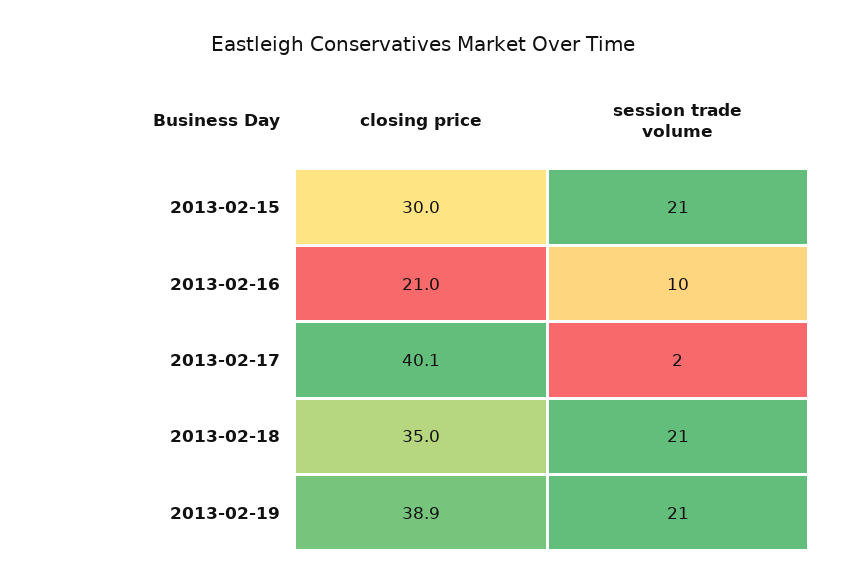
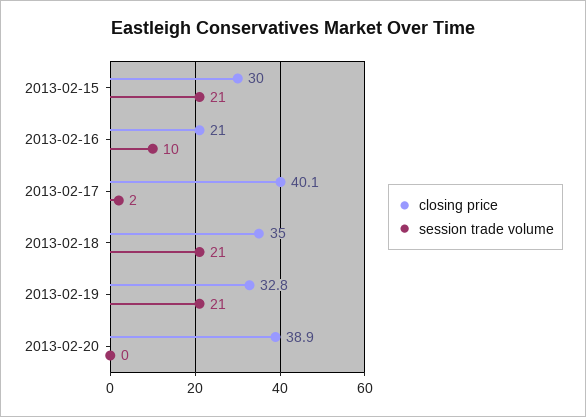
closing price, 2013-02-19: 38.9 -> 32.8
closing price, 2013-02-20: none -> 38.9
session trade volume, 2013-02-20: none -> 0

